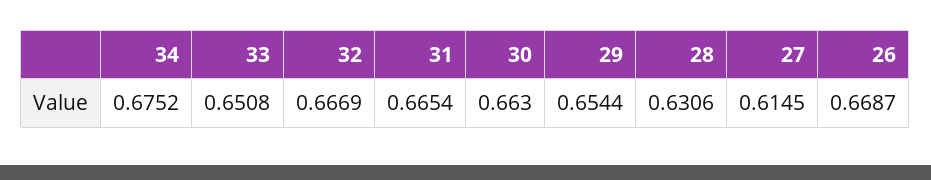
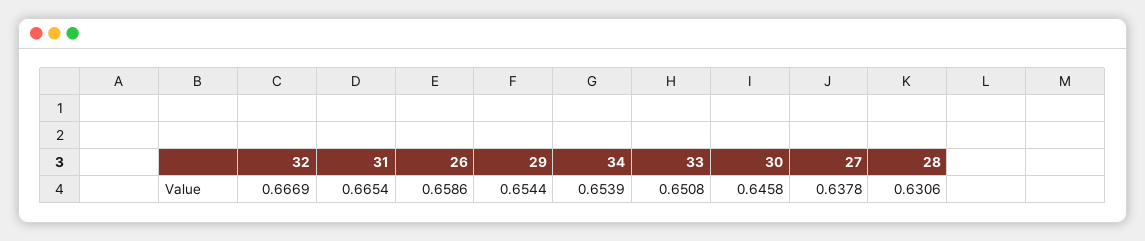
34: 0.6752 -> 0.6539
30: 0.663 -> 0.6458
27: 0.6145 -> 0.6378
26: 0.6687 -> 0.6586

